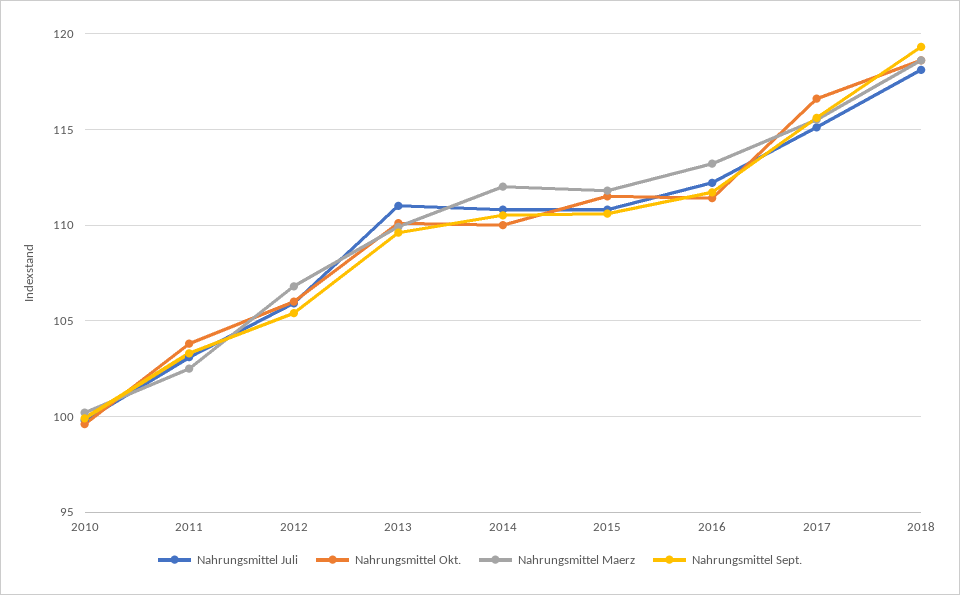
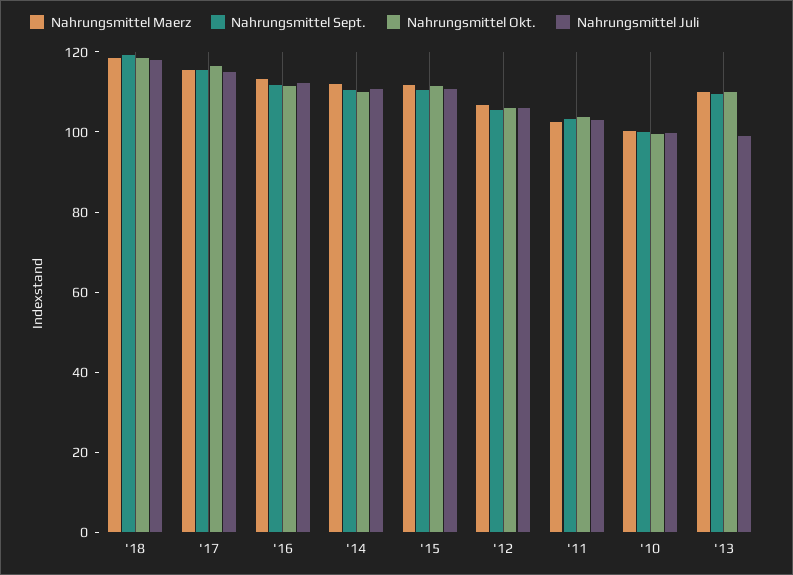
Nahrungsmittel Juli, 2013: 111 -> 100

